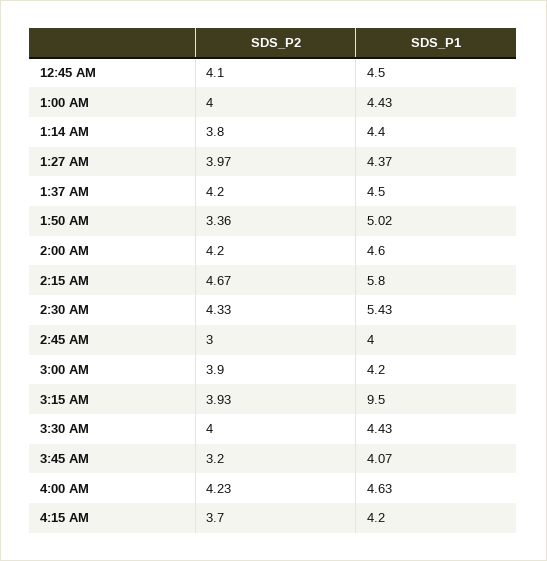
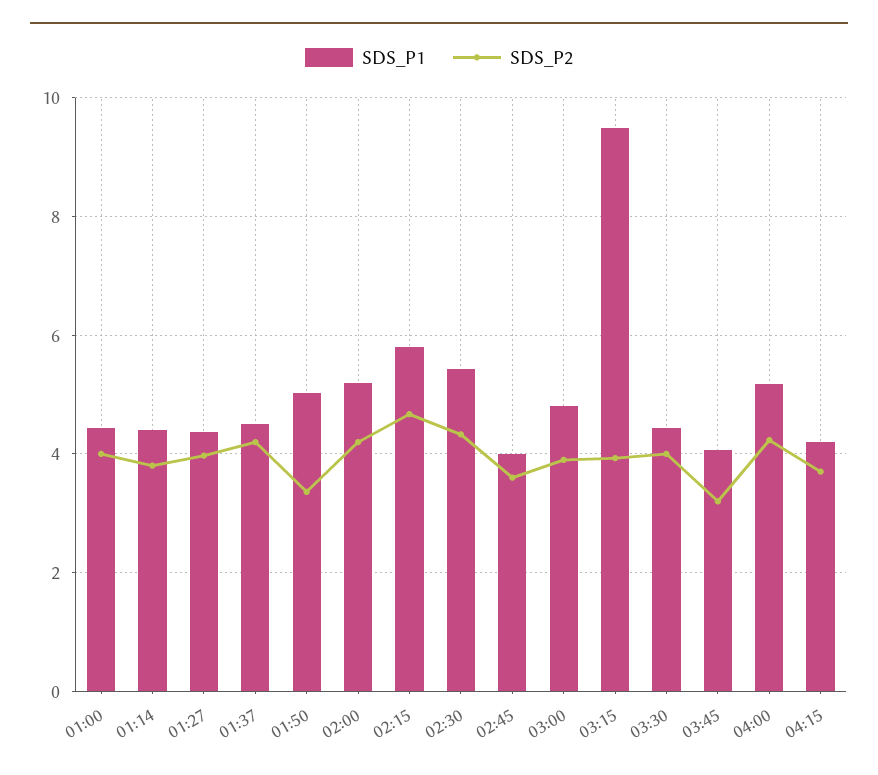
SDS_P2, 12:45 AM: 4.1 -> none
SDS_P1, 12:45 AM: 4.5 -> none
SDS_P1, 2:00 AM: 4.6 -> 5.2
SDS_P2, 2:45 AM: 3 -> 3.6
SDS_P1, 3:00 AM: 4.2 -> 4.8
SDS_P1, 4:00 AM: 4.63 -> 5.2

